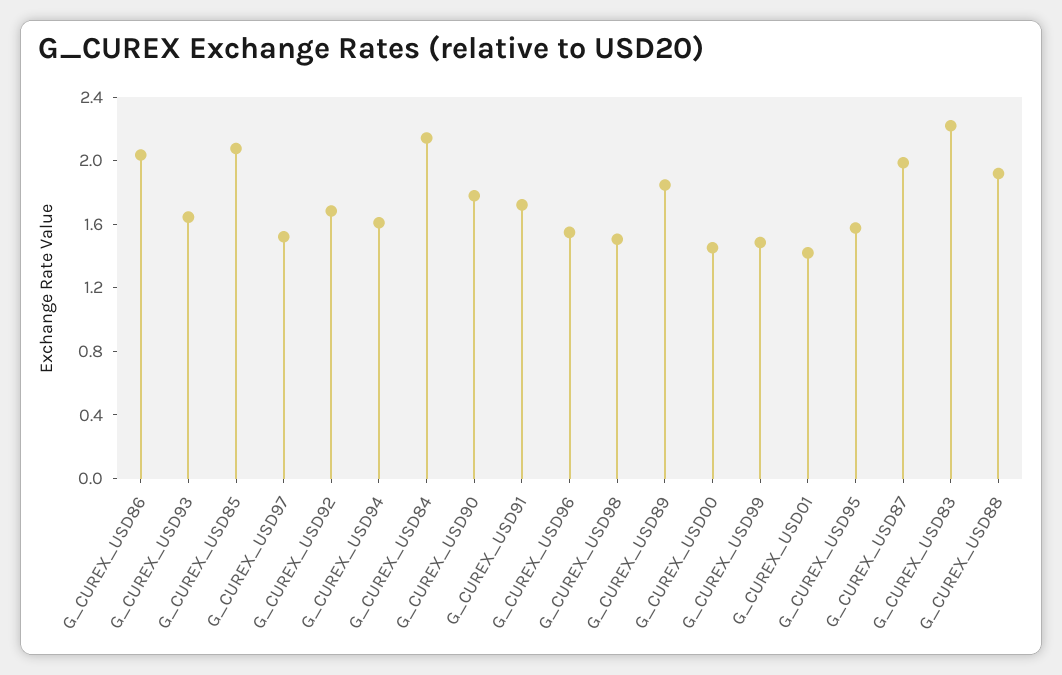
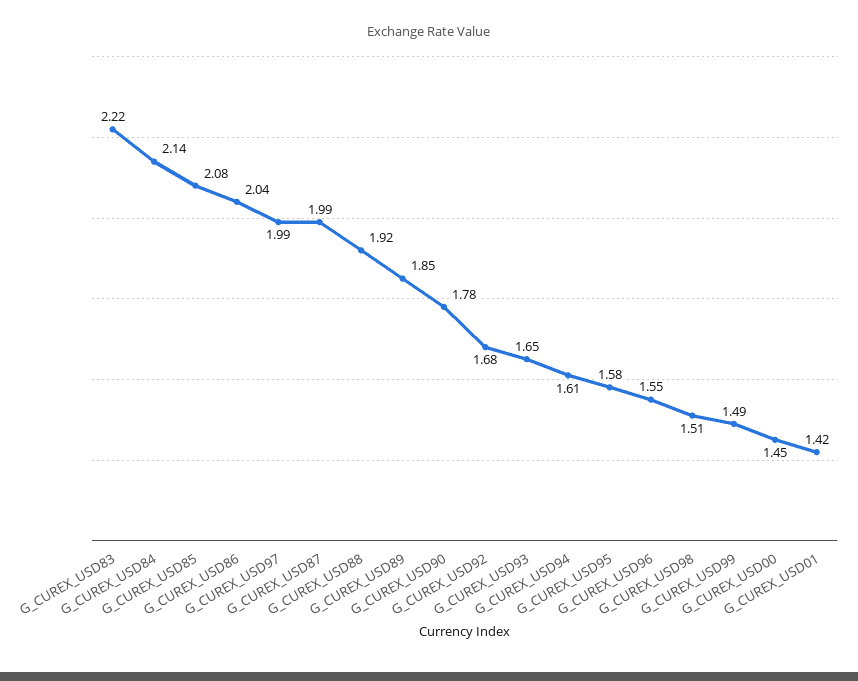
G_CUREX_USD97: 1.5 -> 1.99
G_CUREX_USD91: 1.7 -> none

